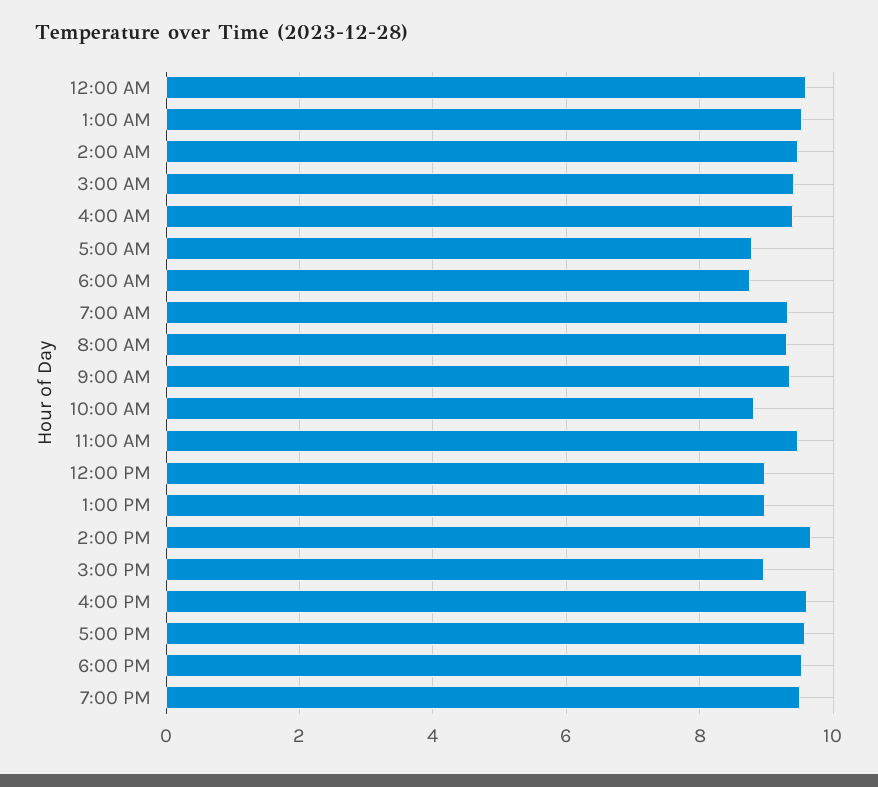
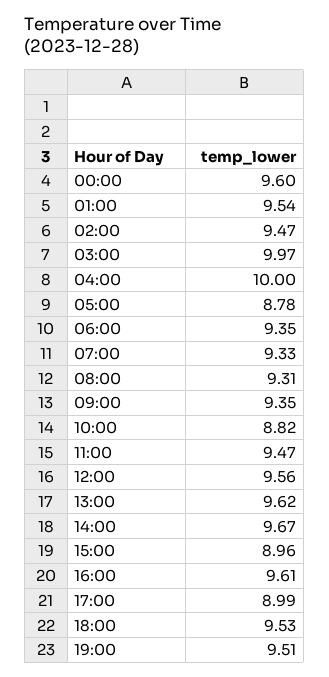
3:00 AM: 9.4 -> 9.97
4:00 AM: 9.4 -> 10
6:00 AM: 8.8 -> 9.35
12:00 PM: 9 -> 9.56
1:00 PM: 9 -> 9.62
5:00 PM: 9.6 -> 8.99

